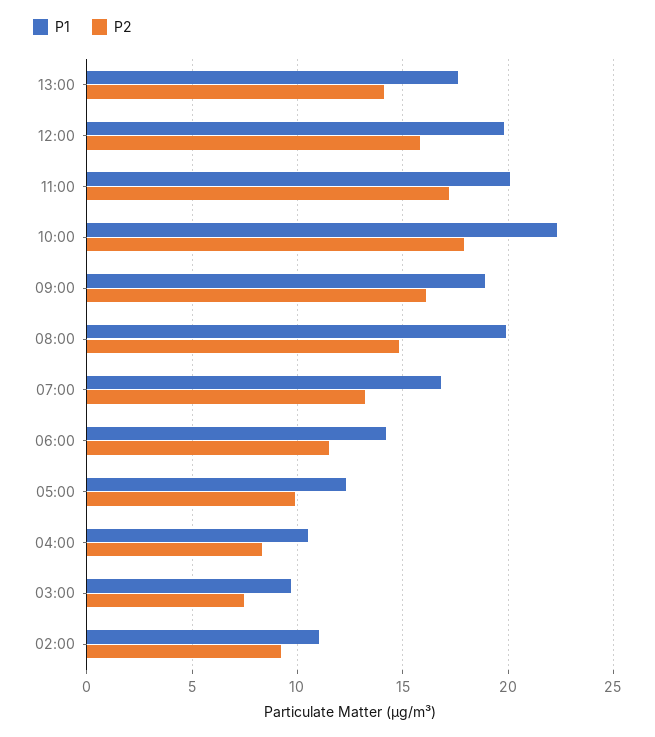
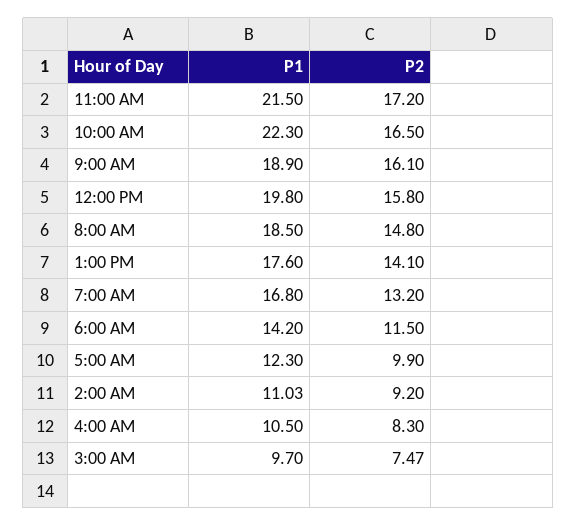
P1, 11:00: 20 -> 21.5
P2, 10:00: 18 -> 16.5
P1, 08:00: 20 -> 18.5

